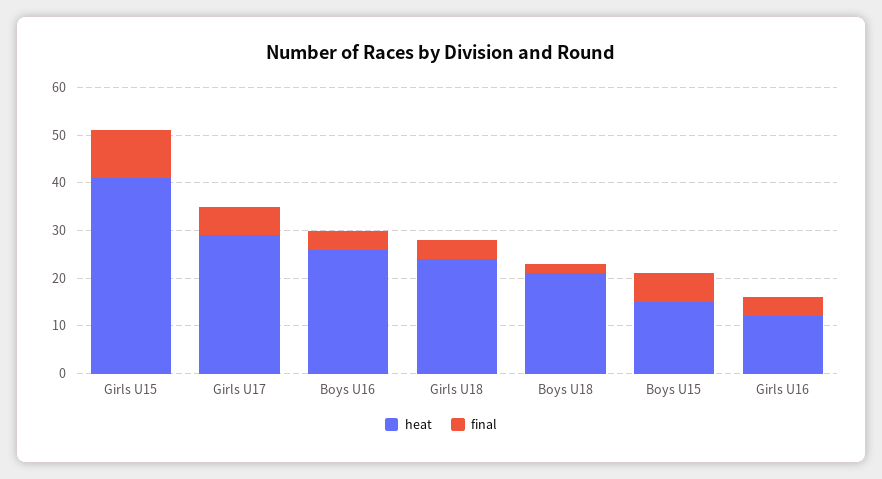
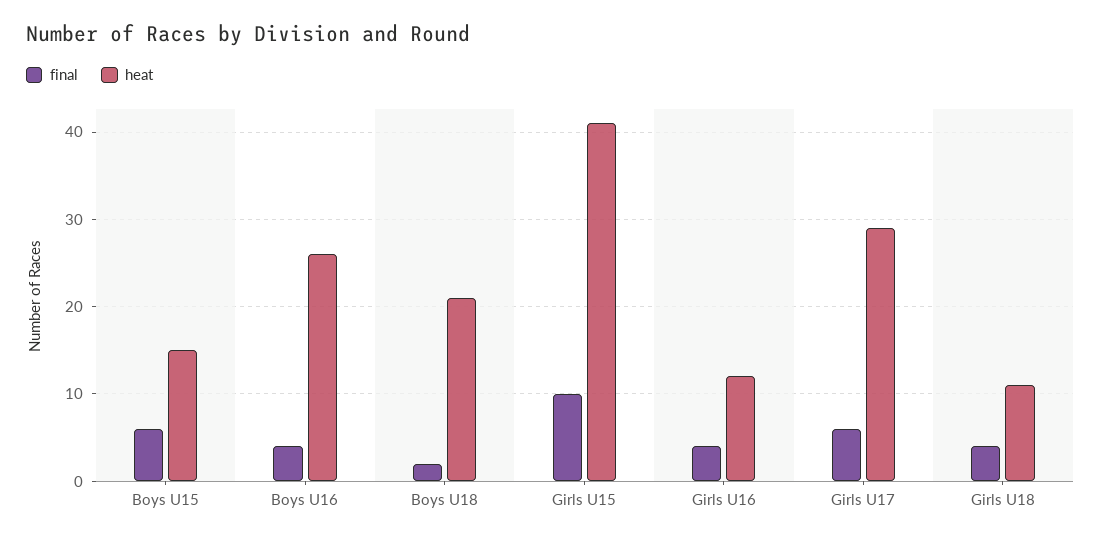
heat, Girls U18: 25 -> 11

